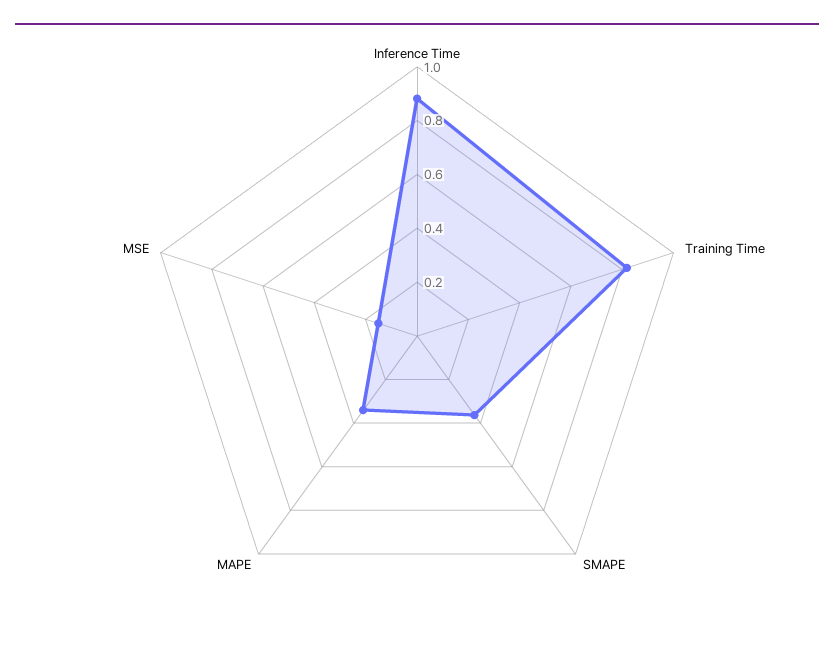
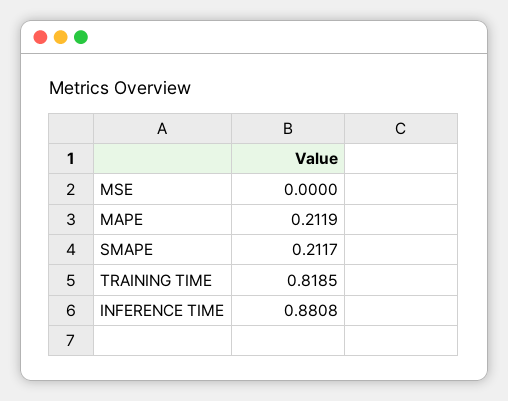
SMAPE: 0.35 -> 0.2117
MAPE: 0.35 -> 0.2119
MSE: 0.15 -> 0

